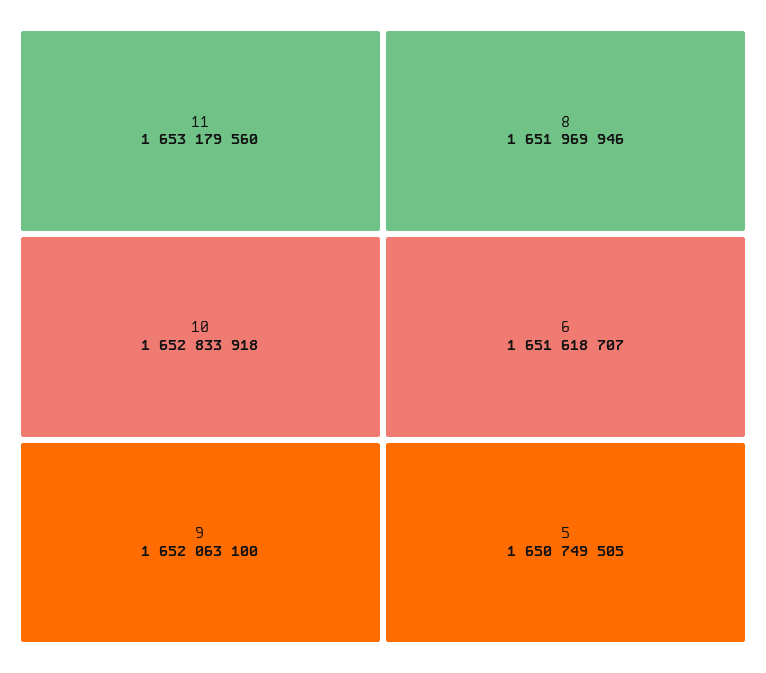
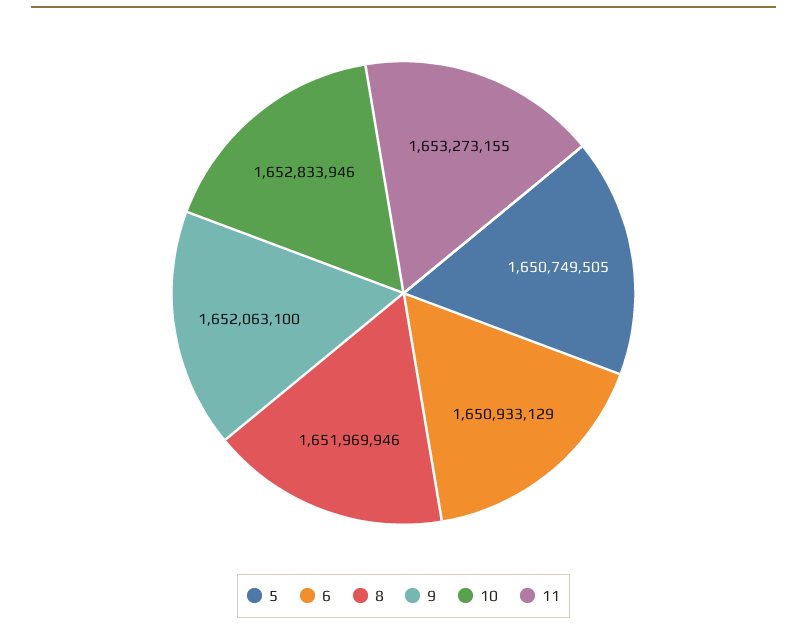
11: 1653179560 -> 1653273155
10: 1652833918 -> 1652833946
6: 1651618707 -> 1650933129

